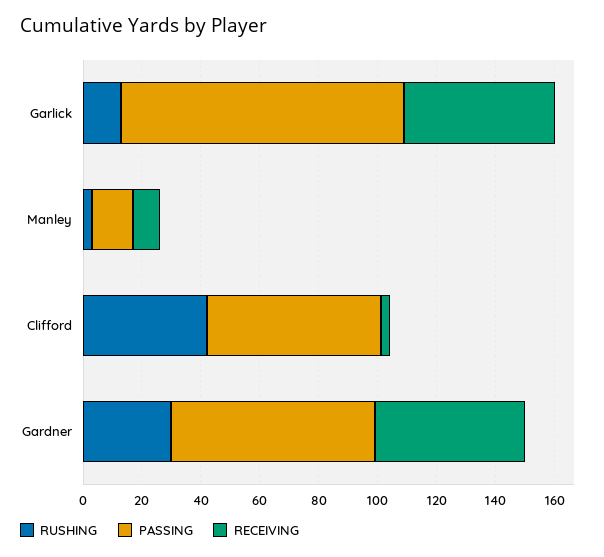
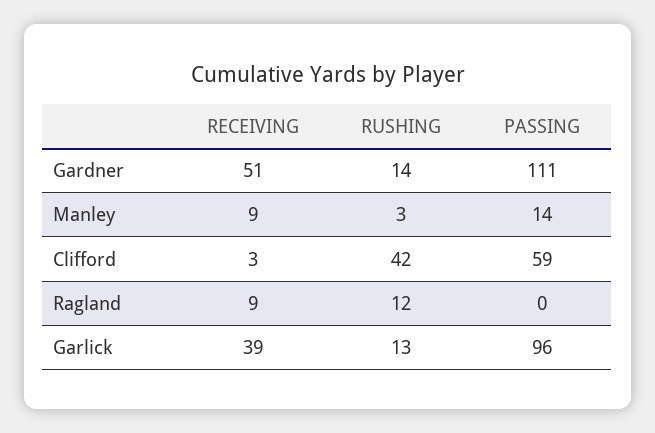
RECEIVING, Garlick: 50 -> 39
RUSHING, Gardner: 30 -> 14
PASSING, Gardner: 70 -> 111
RECEIVING, Ragland: none -> 9
RUSHING, Ragland: none -> 12
PASSING, Ragland: none -> 0

